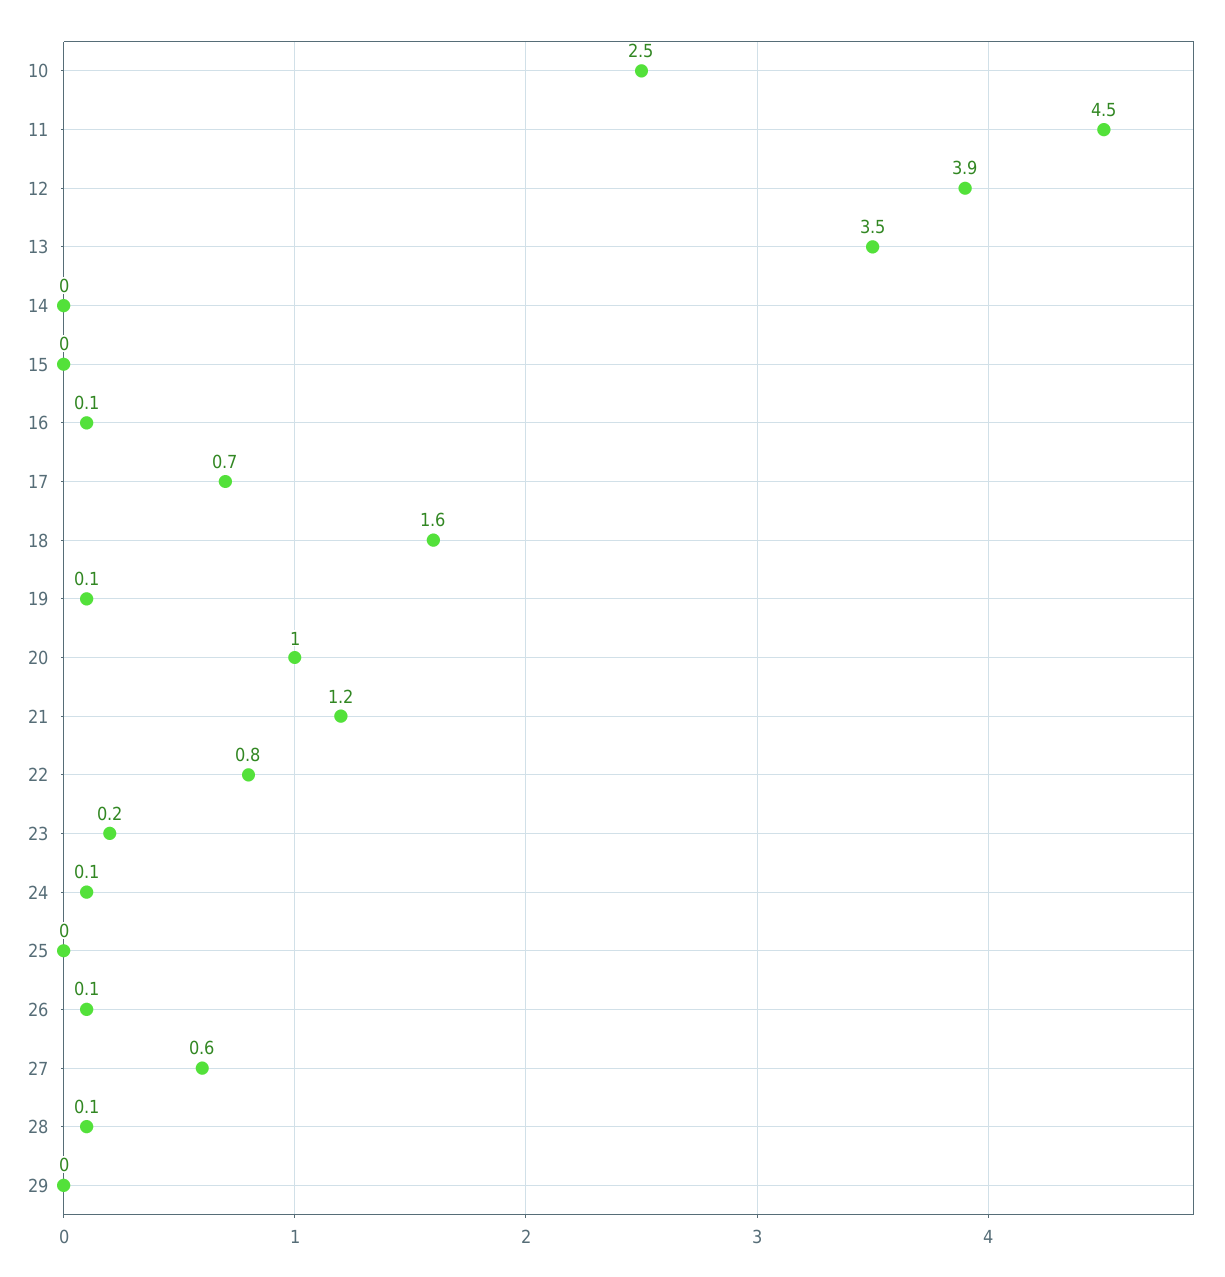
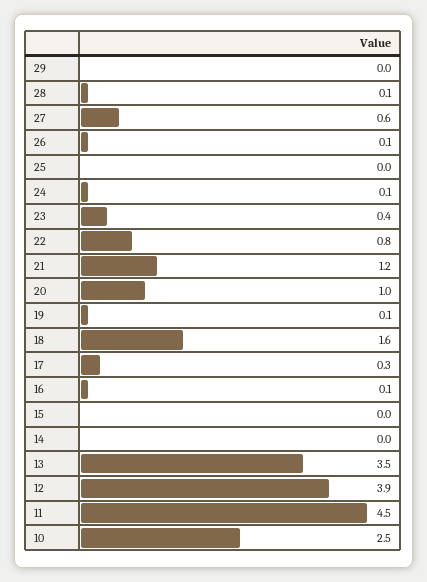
17: 0.7 -> 0.3
23: 0.2 -> 0.4

